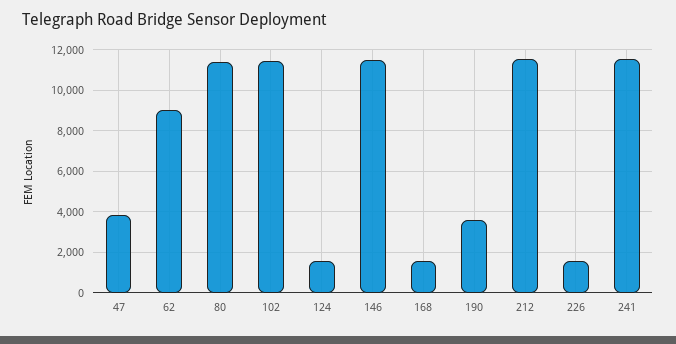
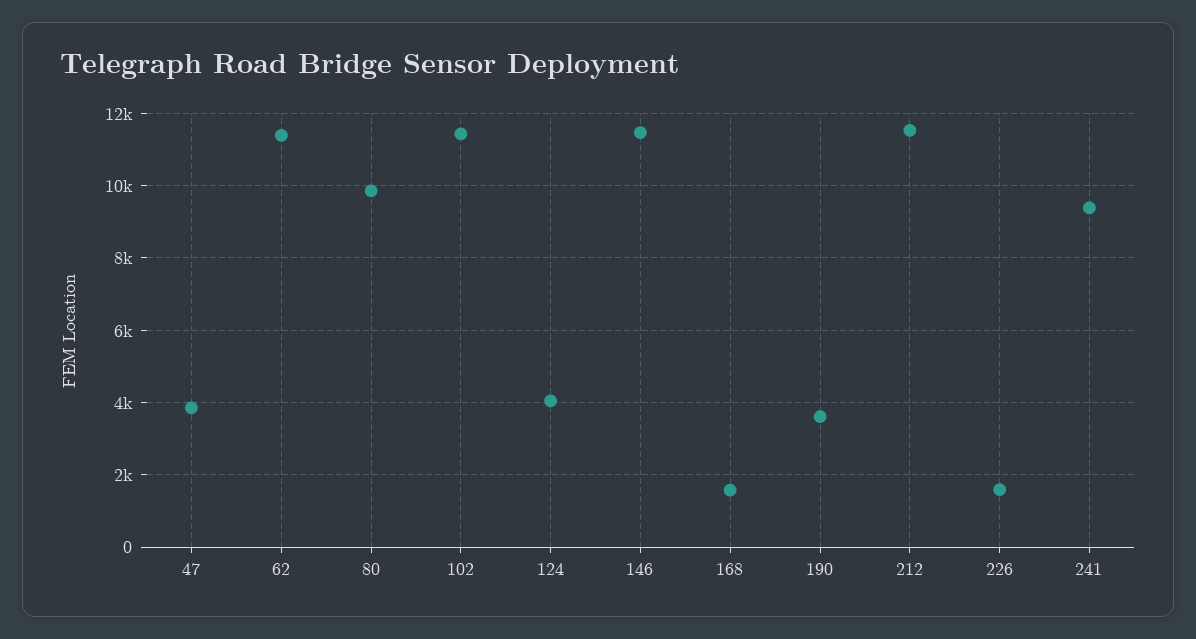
62: 9000 -> 11400
80: 11500 -> 9800
124: 1500 -> 4000
241: 11500 -> 9400

